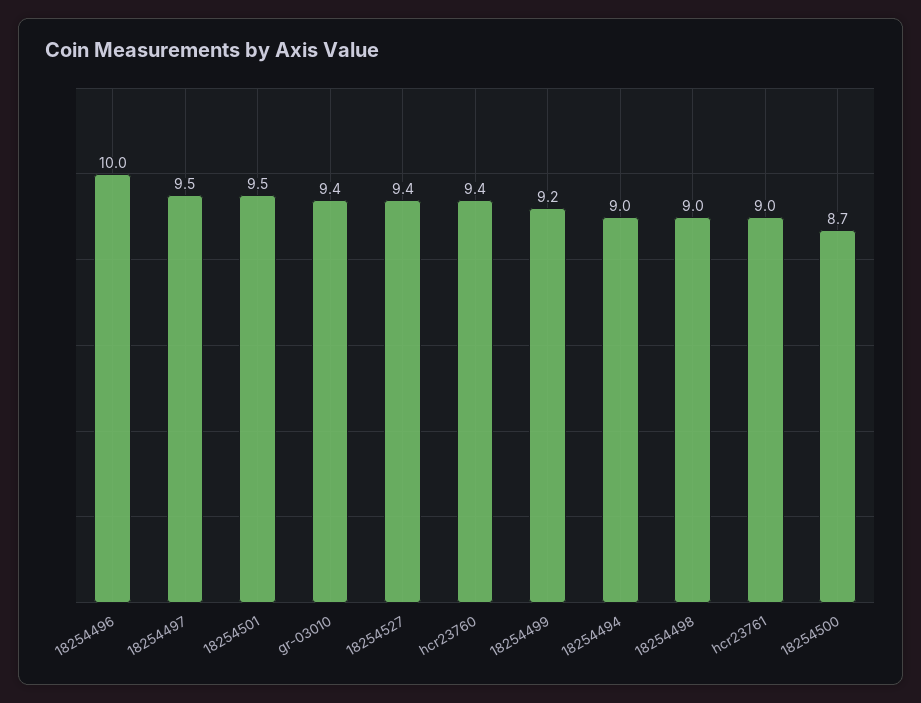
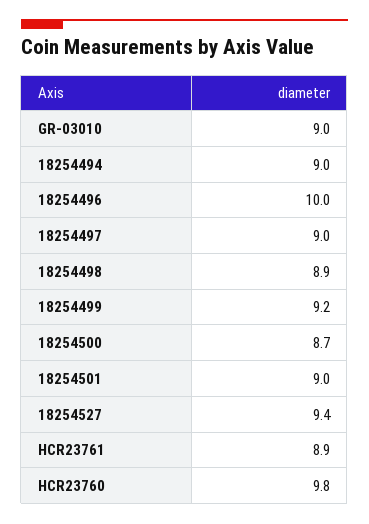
18254497: 9.5 -> 9
18254501: 9.5 -> 9
gr-03010: 9.4 -> 9
hcr23760: 9.4 -> 9.8
18254498: 9 -> 8.9
hcr23761: 9 -> 8.9

